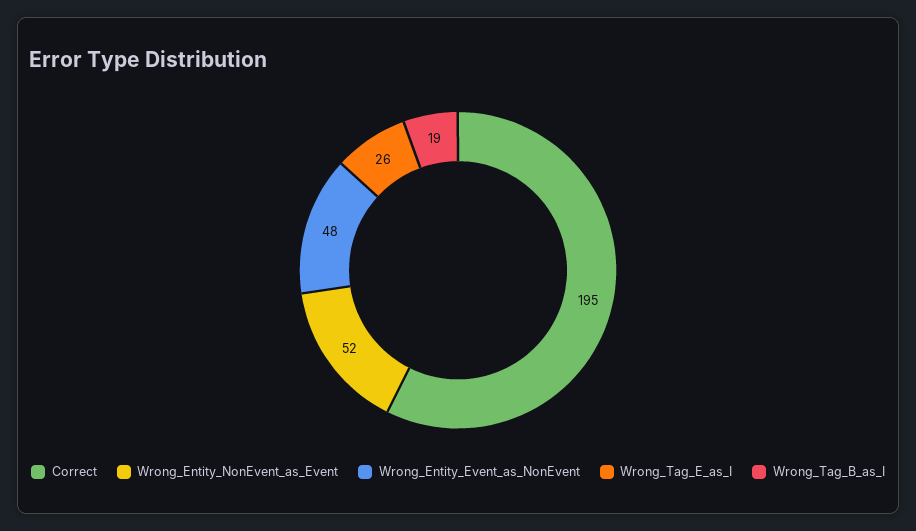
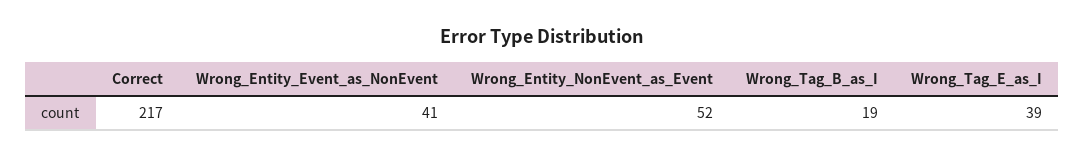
Correct: 195 -> 217
Wrong_Entity_Event_as_NonEvent: 48 -> 41
Wrong_Tag_E_as_I: 26 -> 39

